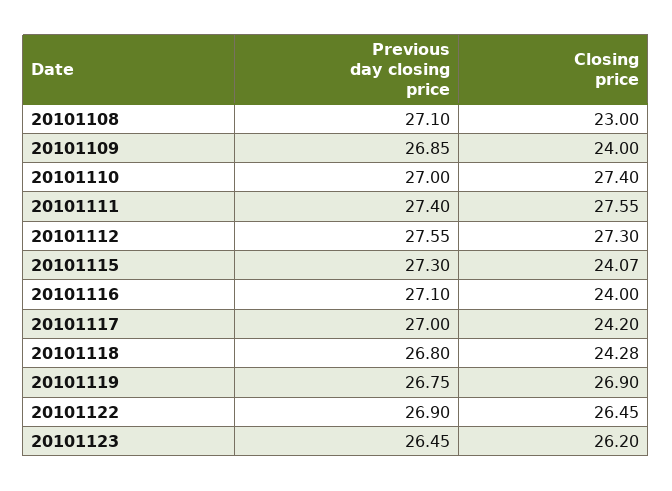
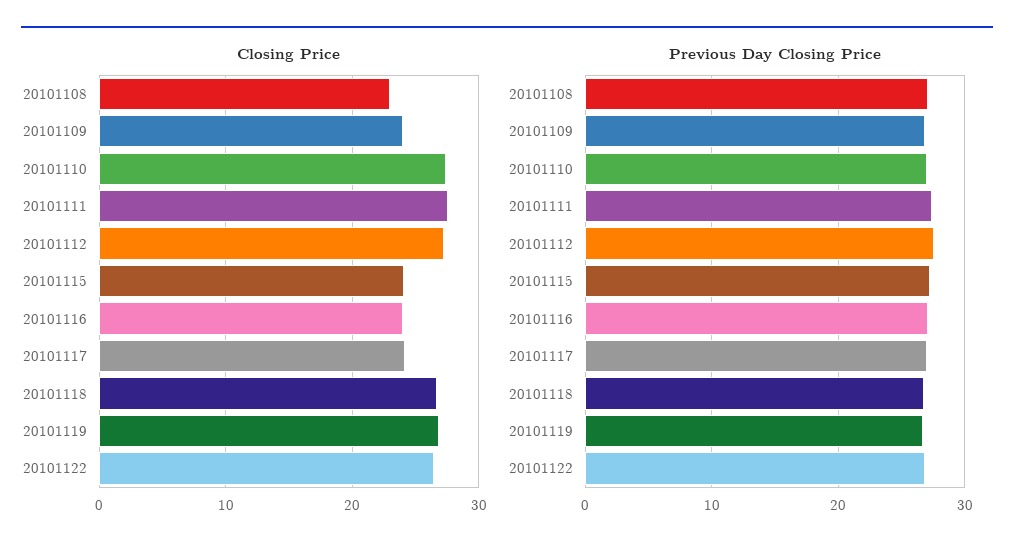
Closing price, 20101118: 24.28 -> 27
Previous day closing price, 20101123: 26.45 -> none
Closing price, 20101123: 26.2 -> none

